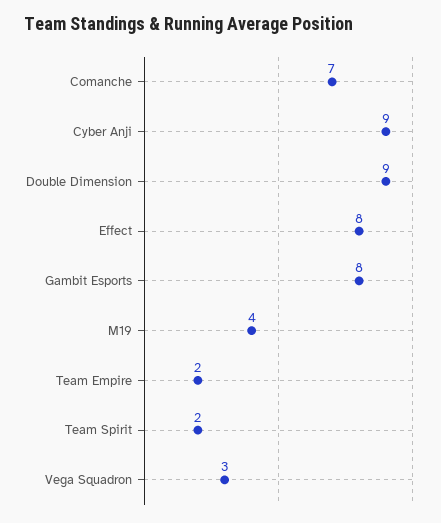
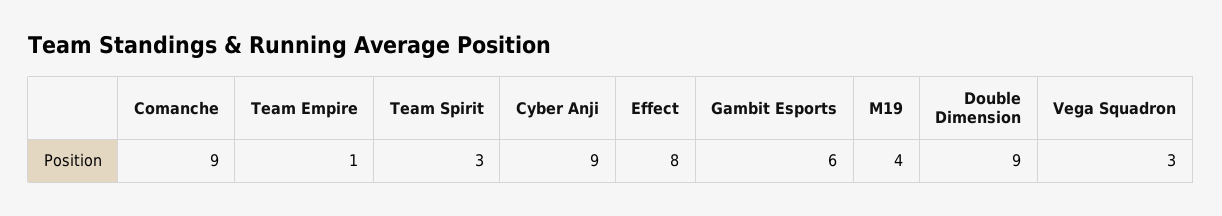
Comanche: 7 -> 9
Gambit Esports: 8 -> 6
Team Empire: 2 -> 1
Team Spirit: 2 -> 3

